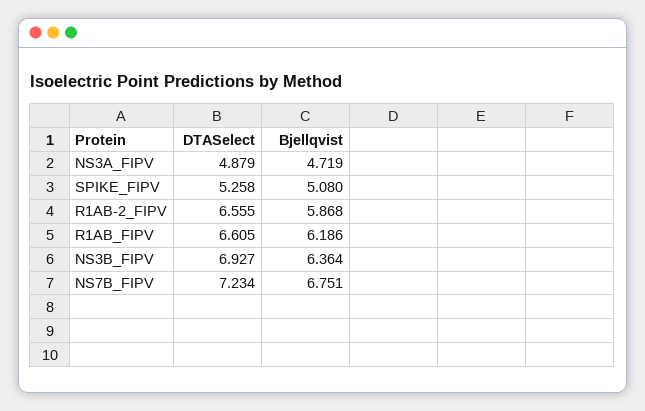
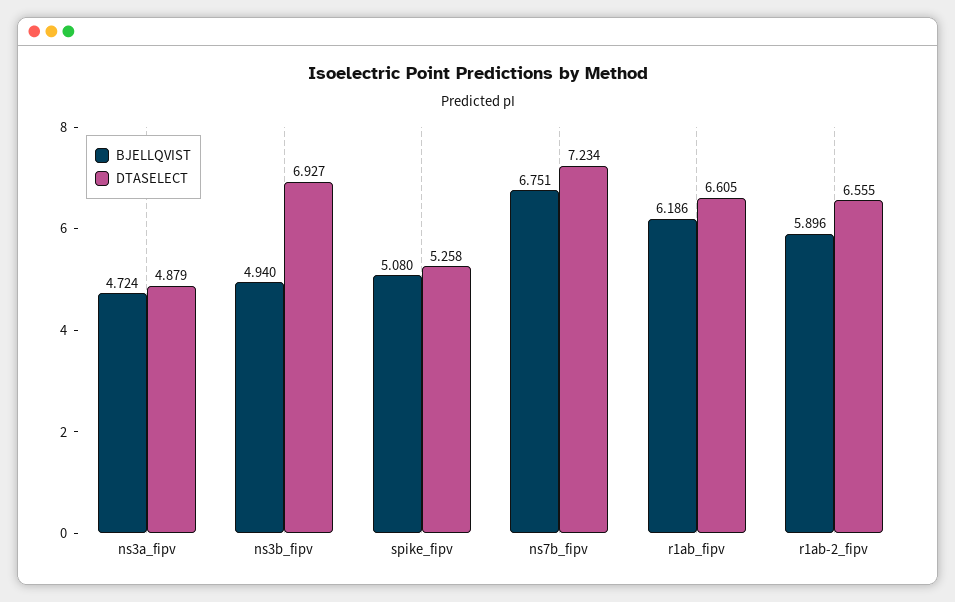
Bjellqvist, NS3A_FIPV: 4.719 -> 4.724
Bjellqvist, R1AB-2_FIPV: 5.868 -> 5.896
Bjellqvist, NS3B_FIPV: 6.364 -> 4.94

